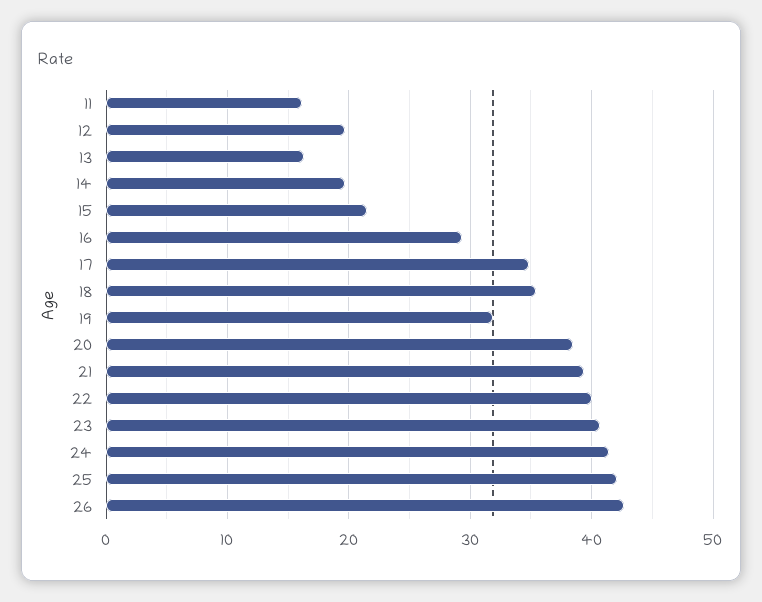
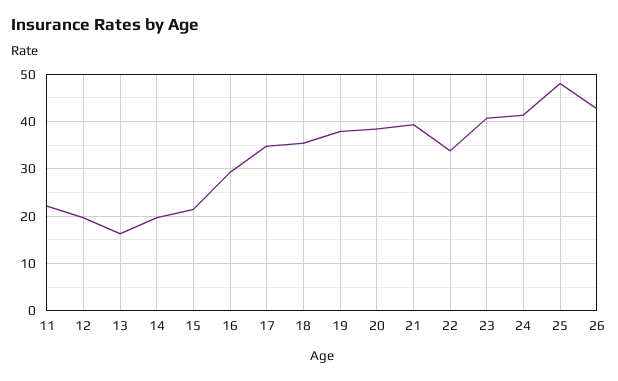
11: 16 -> 22
19: 32 -> 38
22: 40 -> 34
25: 42 -> 48

